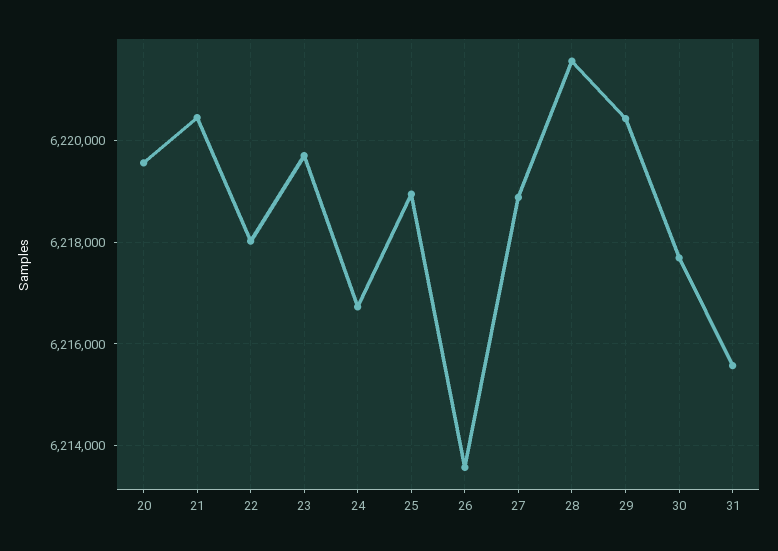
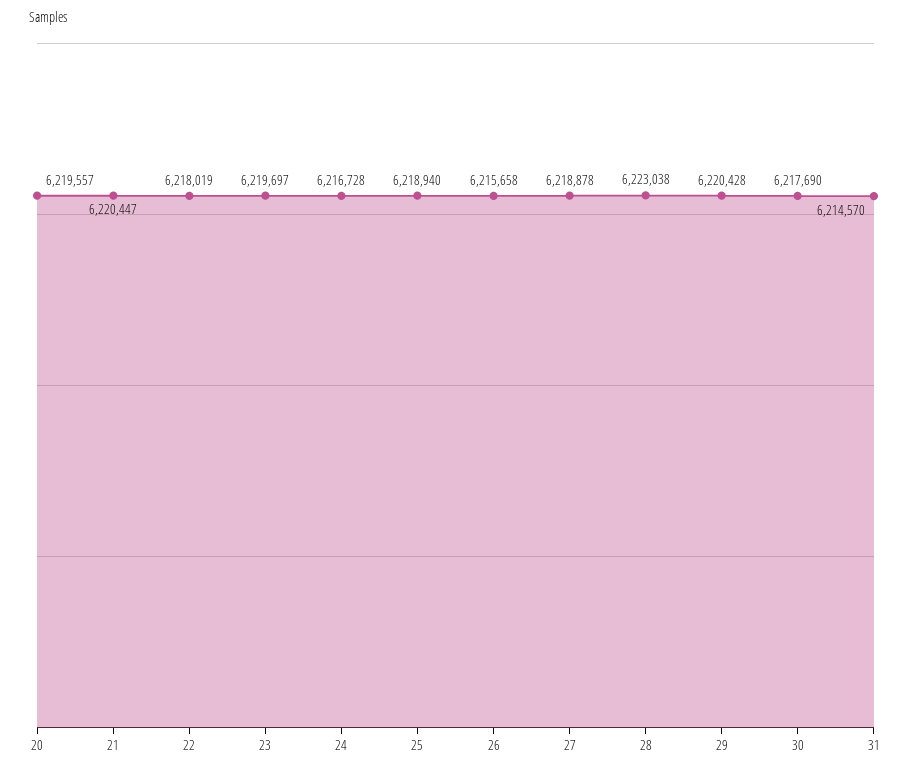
26: 6213600 -> 6215658
28: 6221600 -> 6223038
31: 6215600 -> 6214570

